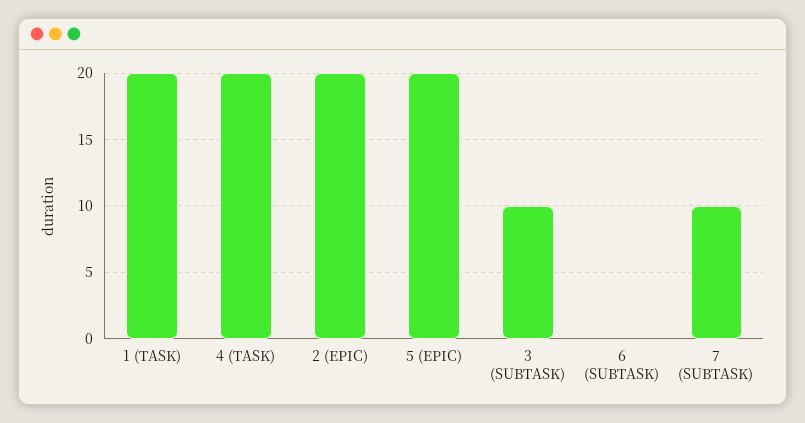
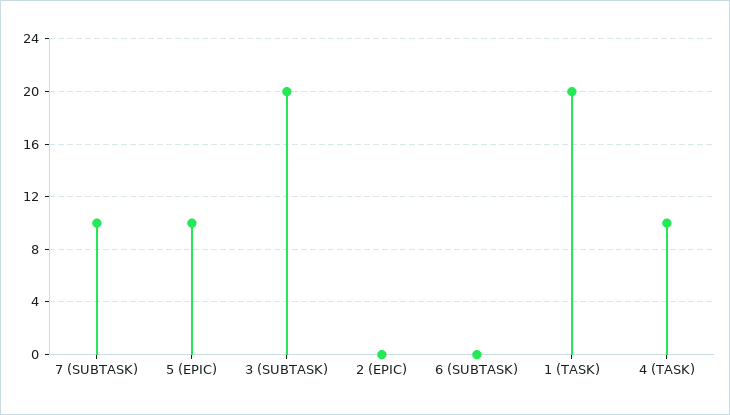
4 (TASK): 20 -> 10
2 (EPIC): 20 -> 0
5 (EPIC): 20 -> 10
3 (SUBTASK): 10 -> 20

